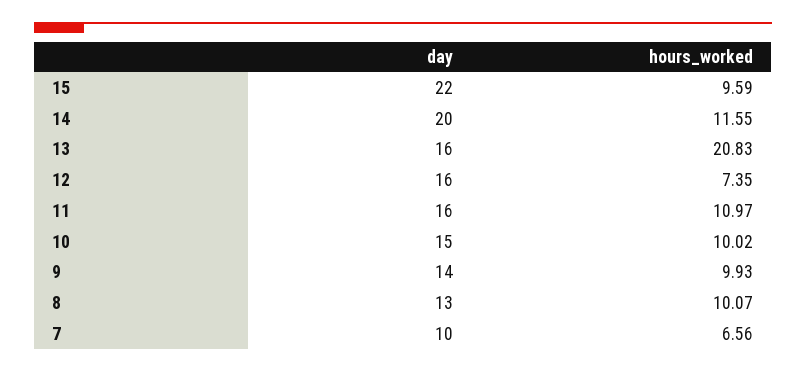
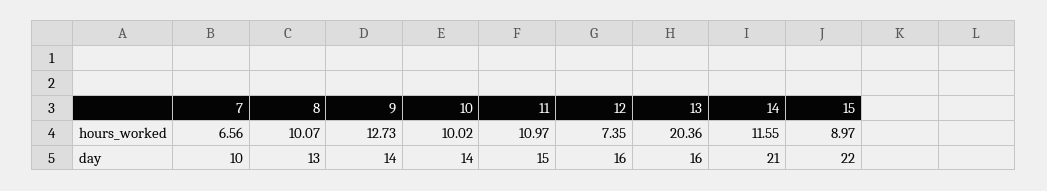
hours_worked, 15: 9.59 -> 8.97
day, 14: 20 -> 21
hours_worked, 13: 20.83 -> 20.36
day, 11: 16 -> 15
day, 10: 15 -> 14
hours_worked, 9: 9.93 -> 12.73

